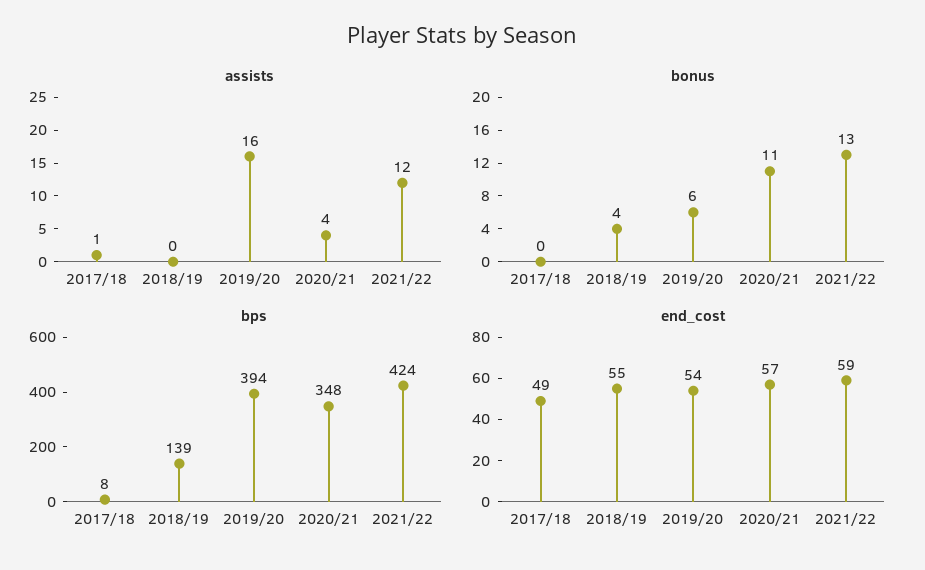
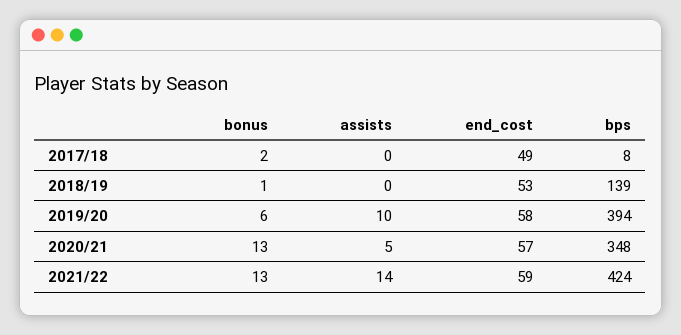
assists, 2017/18: 1 -> 0
assists, 2019/20: 16 -> 10
assists, 2020/21: 4 -> 5
assists, 2021/22: 12 -> 14
bonus, 2017/18: 0 -> 2
bonus, 2018/19: 4 -> 1
bonus, 2020/21: 11 -> 13
end_cost, 2018/19: 55 -> 53
end_cost, 2019/20: 54 -> 58

